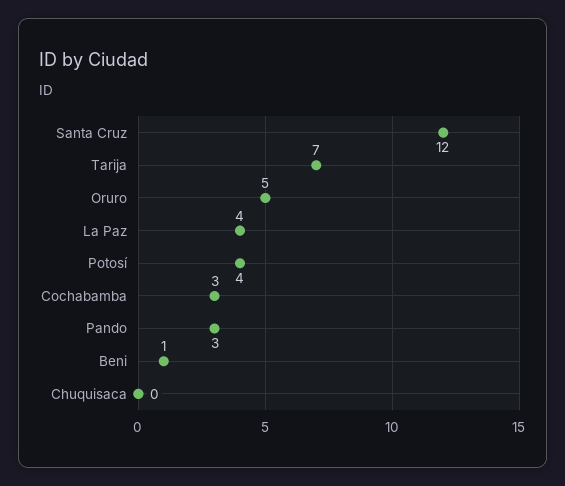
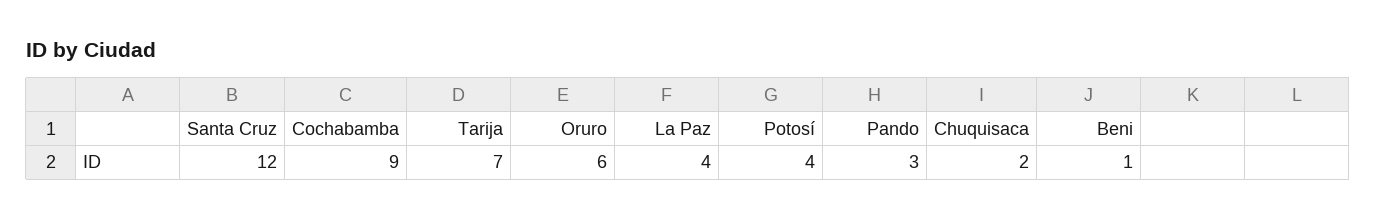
Oruro: 5 -> 6
Cochabamba: 3 -> 9
Chuquisaca: 0 -> 2

